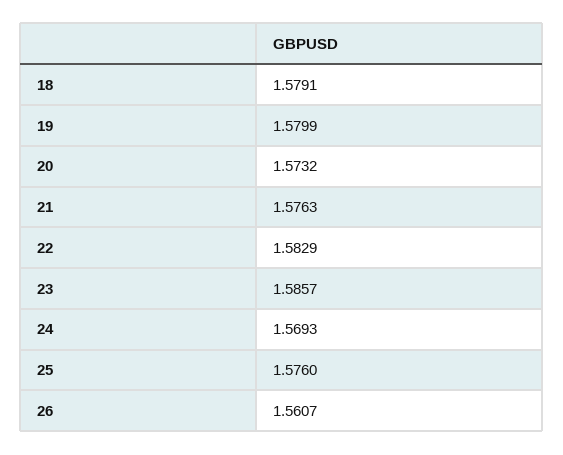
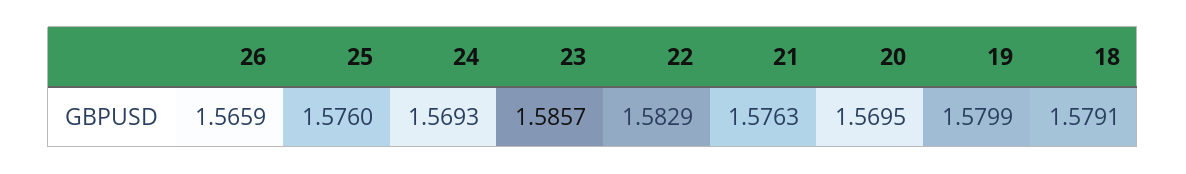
20: 1.5732 -> 1.5695
26: 1.5607 -> 1.5659

